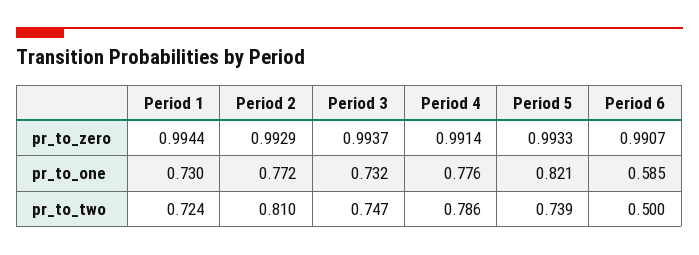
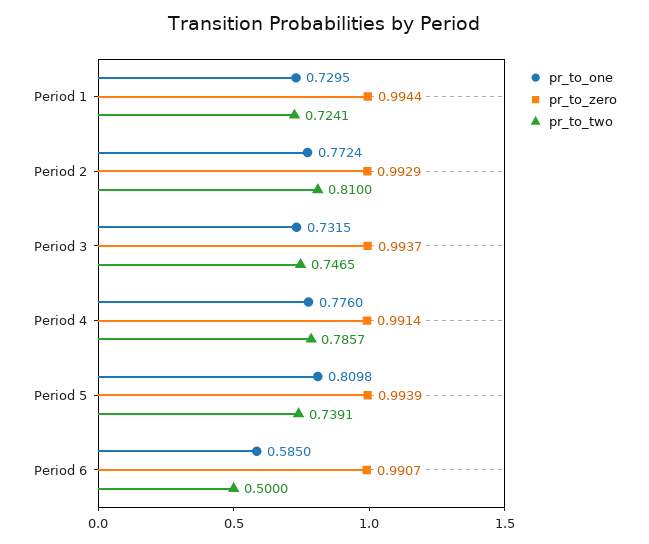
pr_to_zero, Period 5: 0.9933 -> 0.9939
pr_to_one, Period 5: 0.821 -> 0.8098

